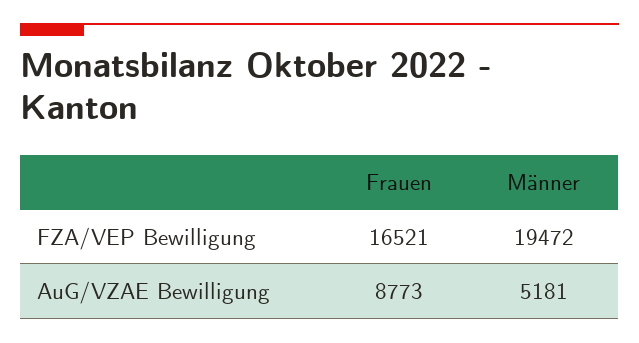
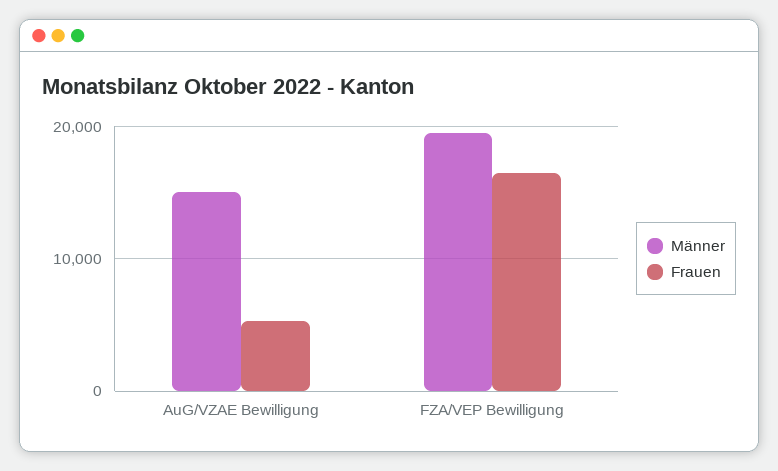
Frauen, AuG/VZAE Bewilligung: 8773 -> 5000
Männer, AuG/VZAE Bewilligung: 5181 -> 15000

